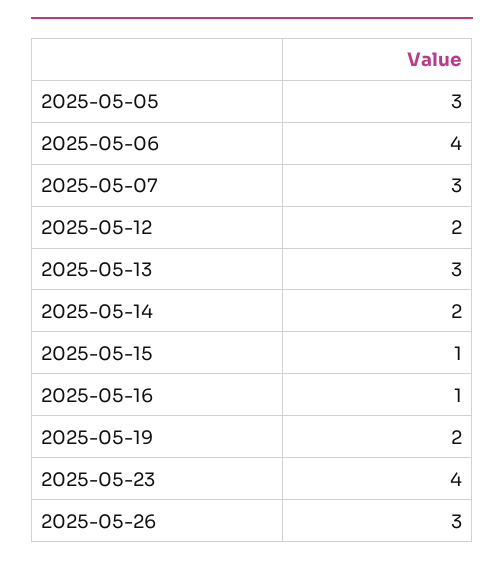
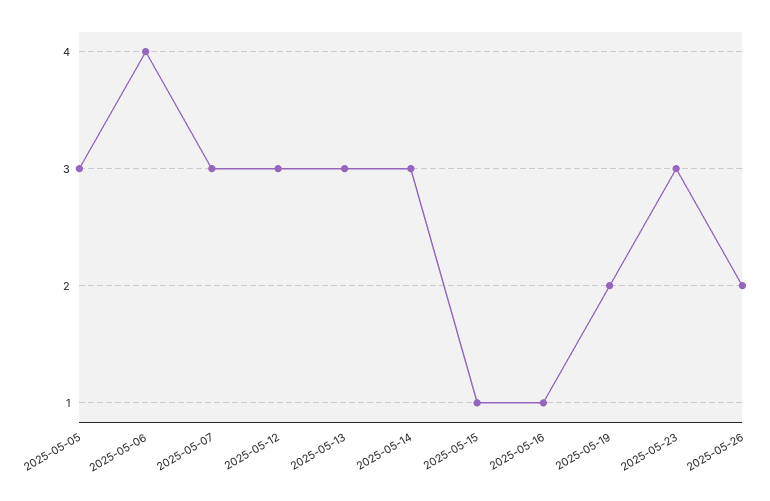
2025-05-12: 2 -> 3
2025-05-14: 2 -> 3
2025-05-23: 4 -> 3
2025-05-26: 3 -> 2

